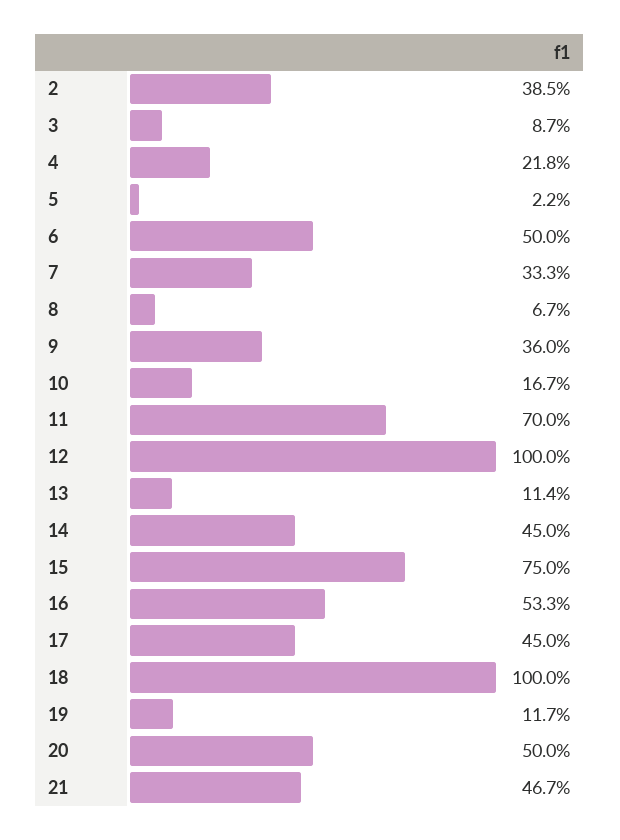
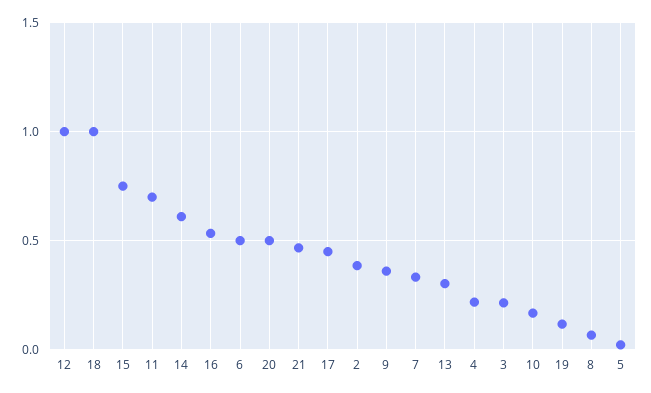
3: 0.087 -> 0.2
13: 0.114 -> 0.3
14: 0.45 -> 0.6

